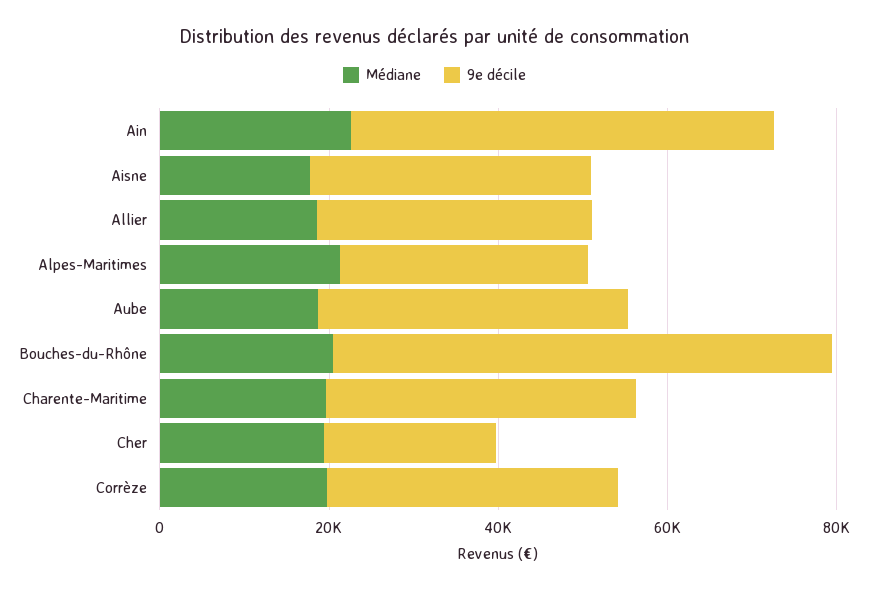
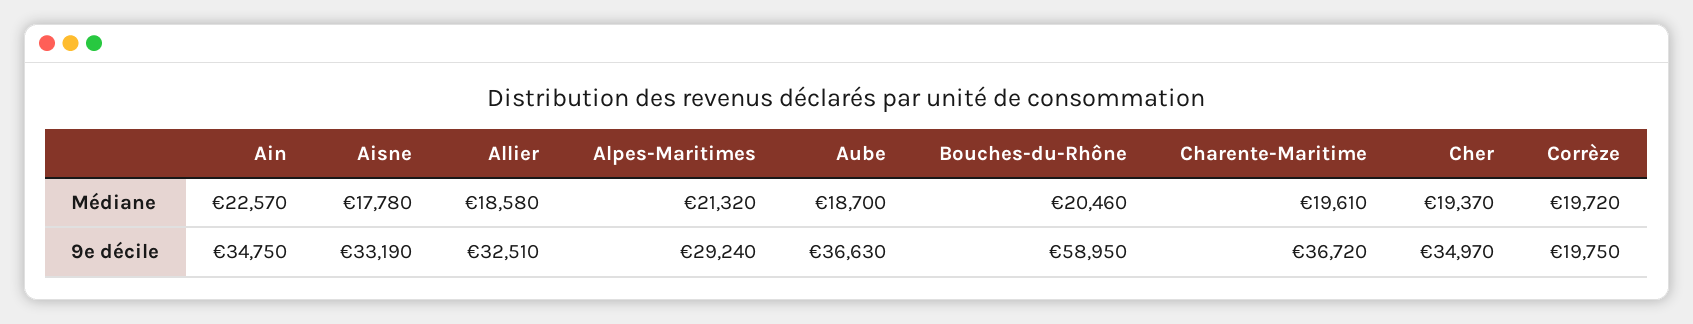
9e décile, Ain: 50000 -> 34750
9e décile, Cher: 20000 -> 34970
9e décile, Corrèze: 35000 -> 19750

